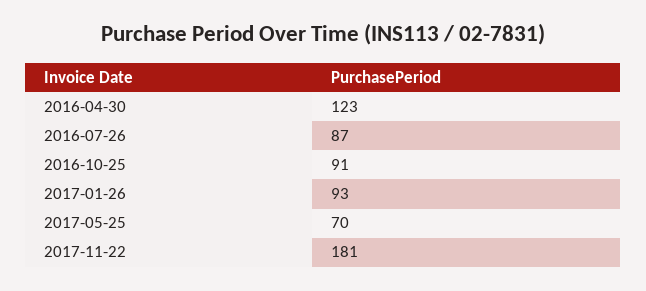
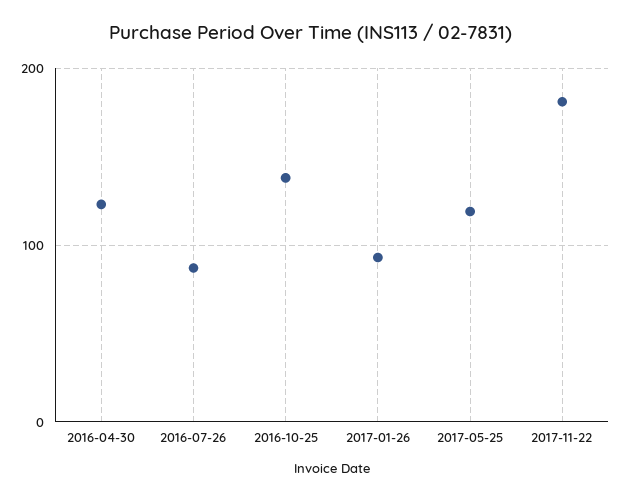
2016-10-25: 91 -> 140
2017-05-25: 70 -> 120

